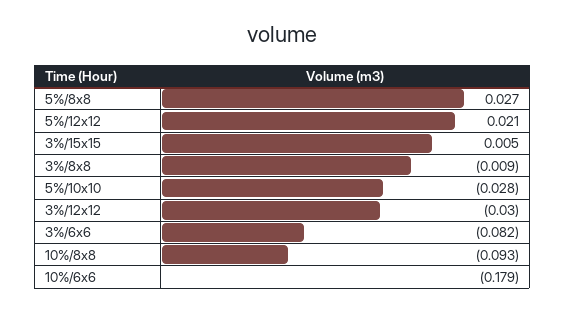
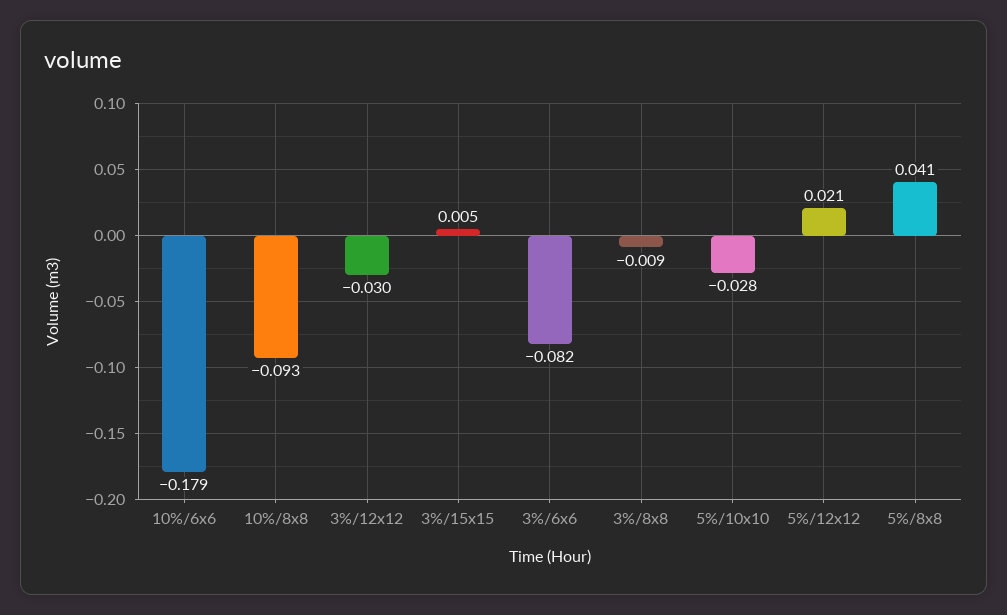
5%/8x8: 0.027 -> 0.041

